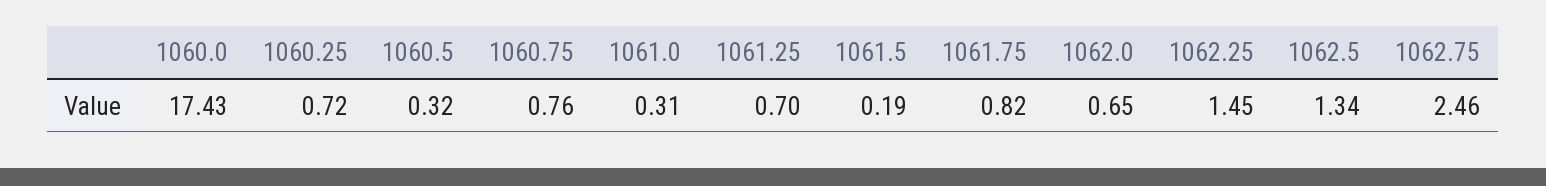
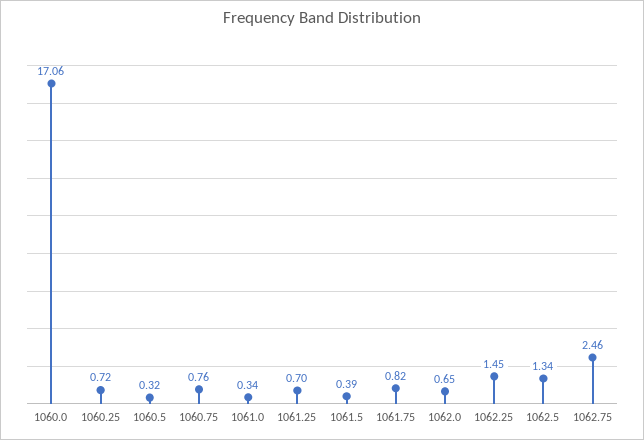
1060.0: 17.43 -> 17.06
1061.0: 0.31 -> 0.34
1061.5: 0.19 -> 0.39

